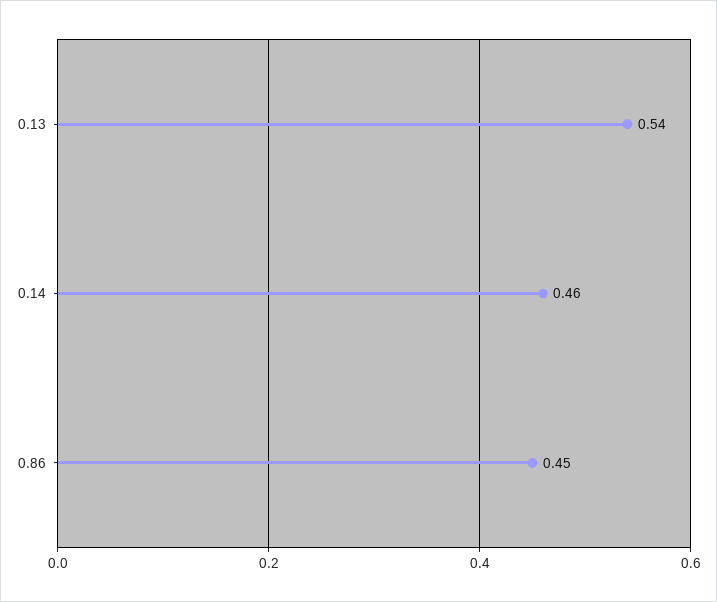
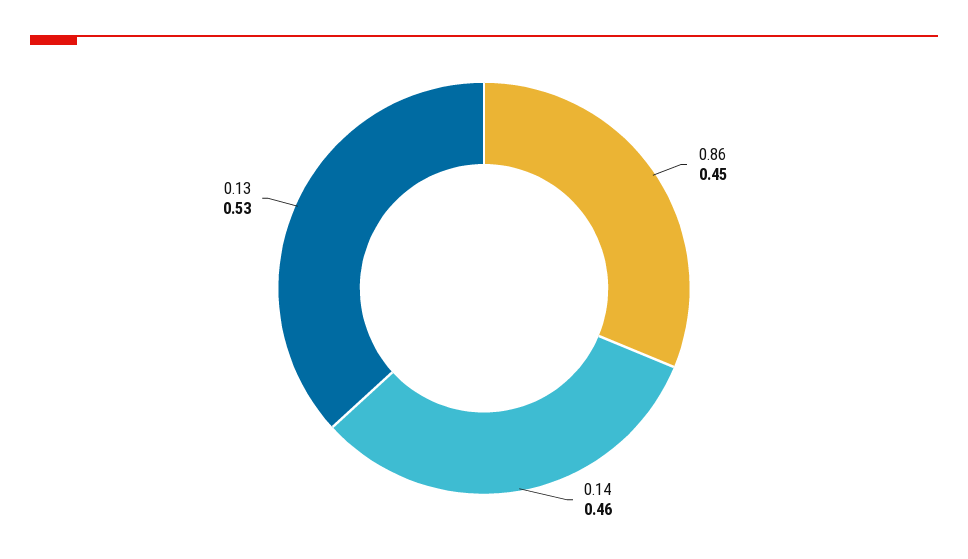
0.13: 0.54 -> 0.53

